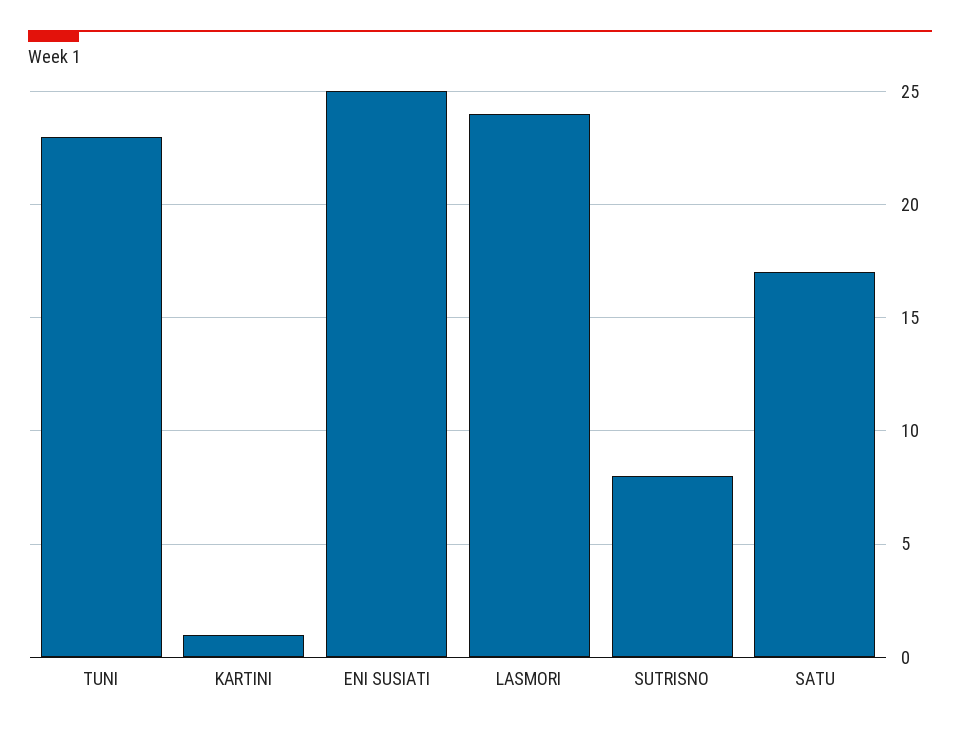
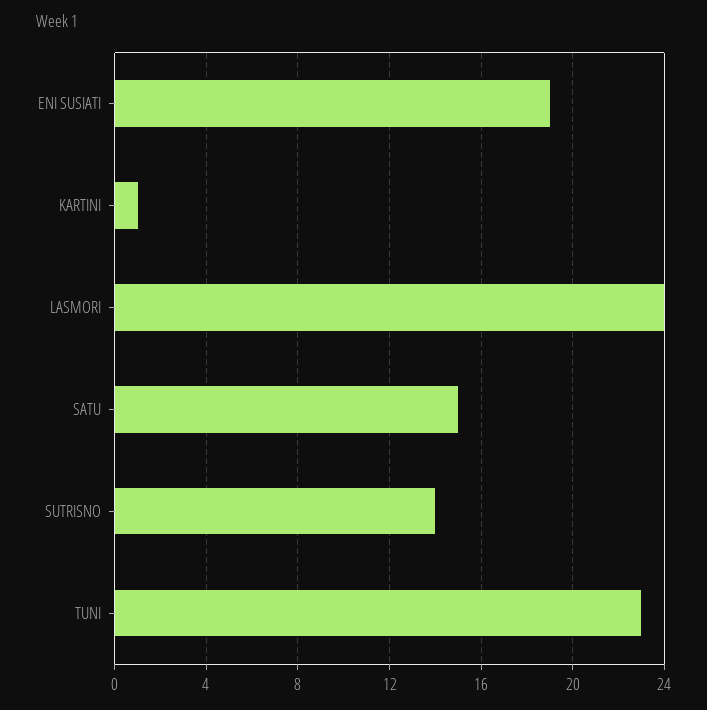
ENI SUSIATI: 25 -> 19
SUTRISNO: 8 -> 14
SATU: 17 -> 15

